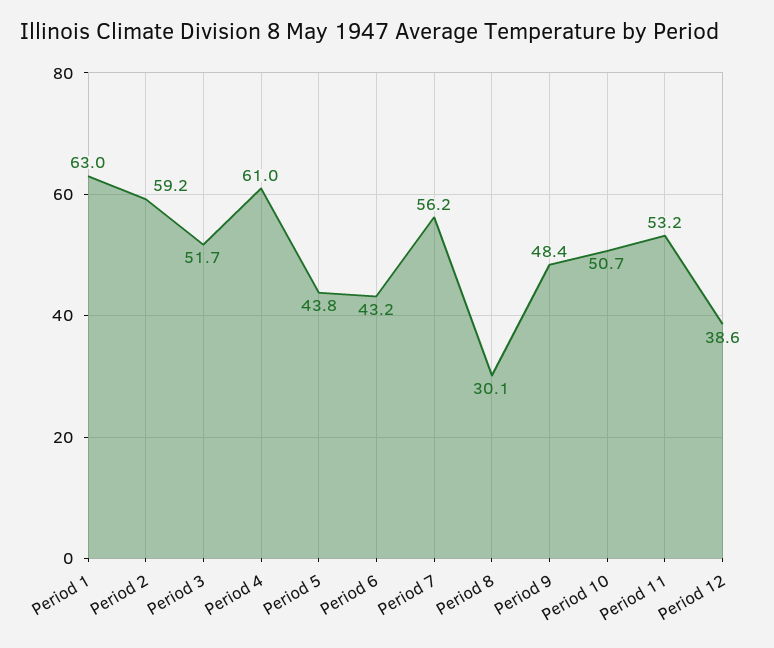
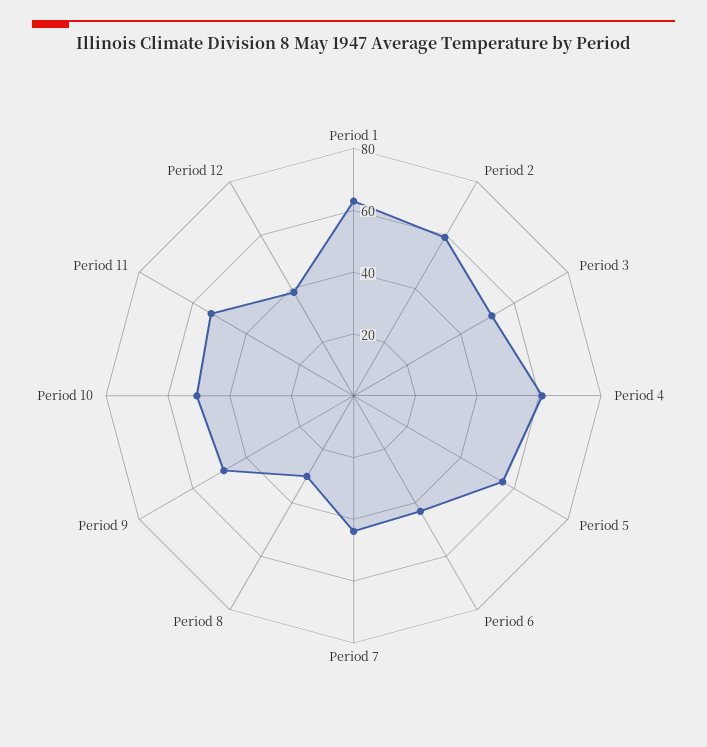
Period 5: 43.8 -> 55
Period 7: 56.2 -> 45

